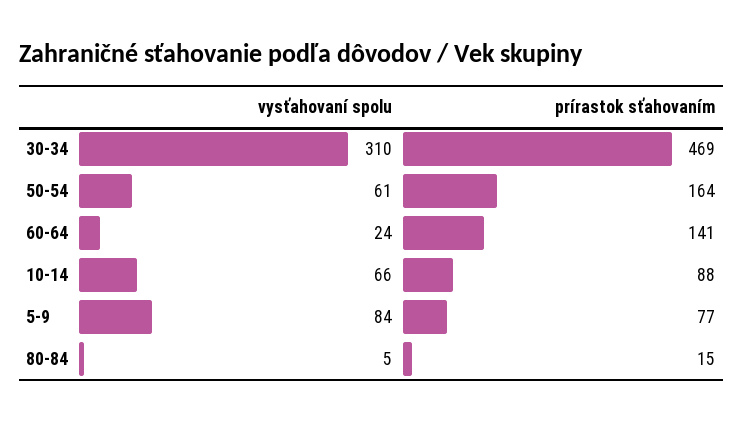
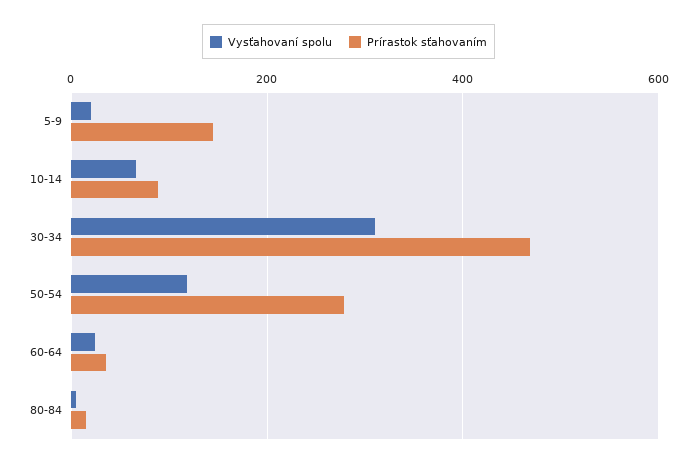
vysťahovaní spolu, 50-54: 61 -> 120
prírastok sťahovaním, 50-54: 164 -> 280
prírastok sťahovaním, 60-64: 141 -> 40
vysťahovaní spolu, 5-9: 84 -> 20
prírastok sťahovaním, 5-9: 77 -> 140

